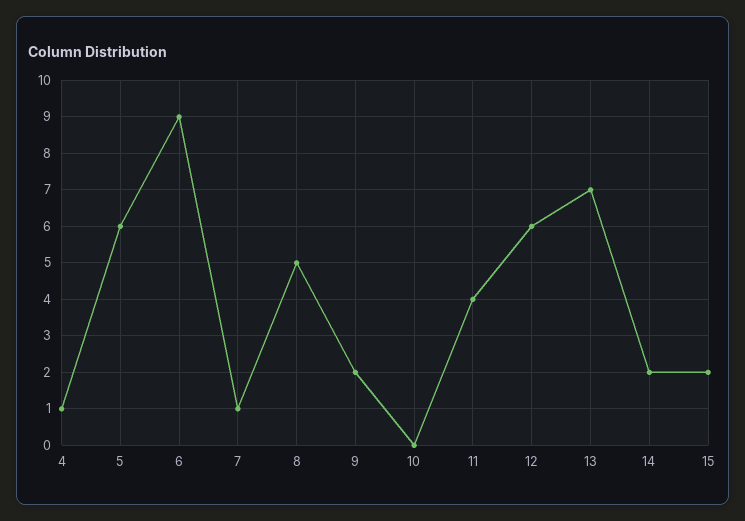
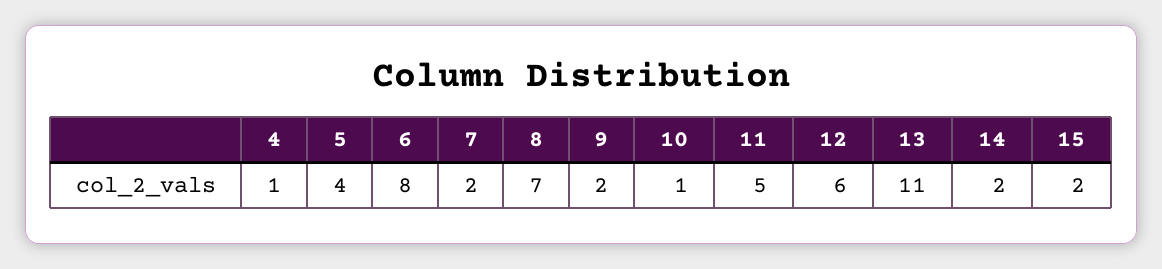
5: 6 -> 4
6: 9 -> 8
7: 1 -> 2
8: 5 -> 7
10: 0 -> 1
11: 4 -> 5
13: 7 -> 11

